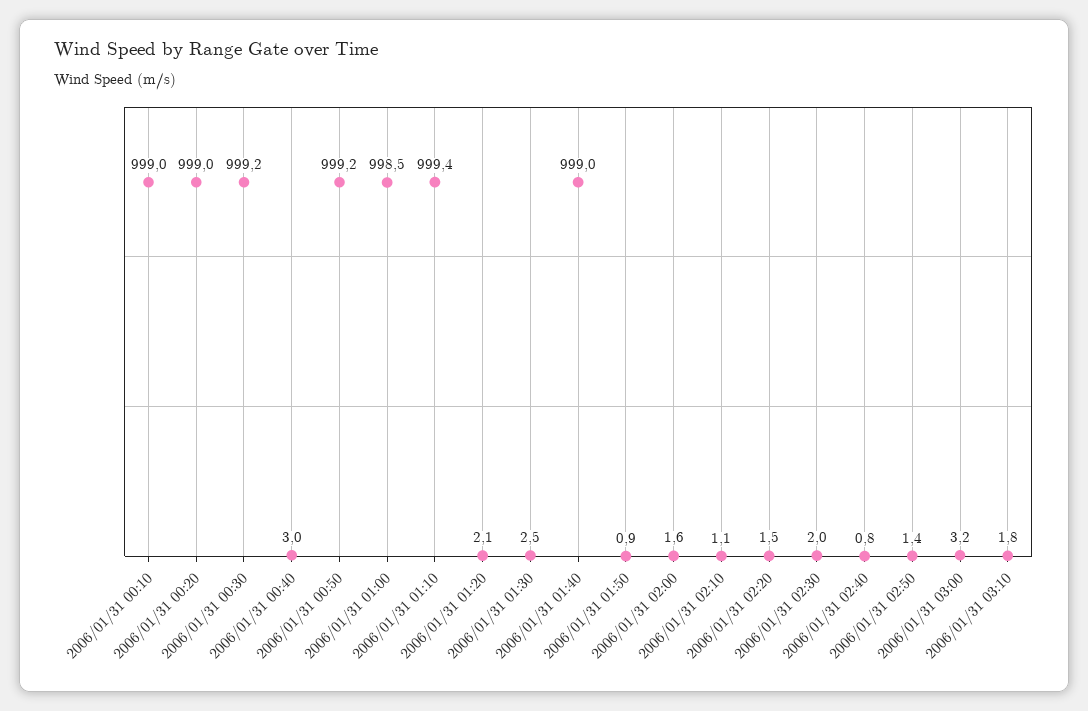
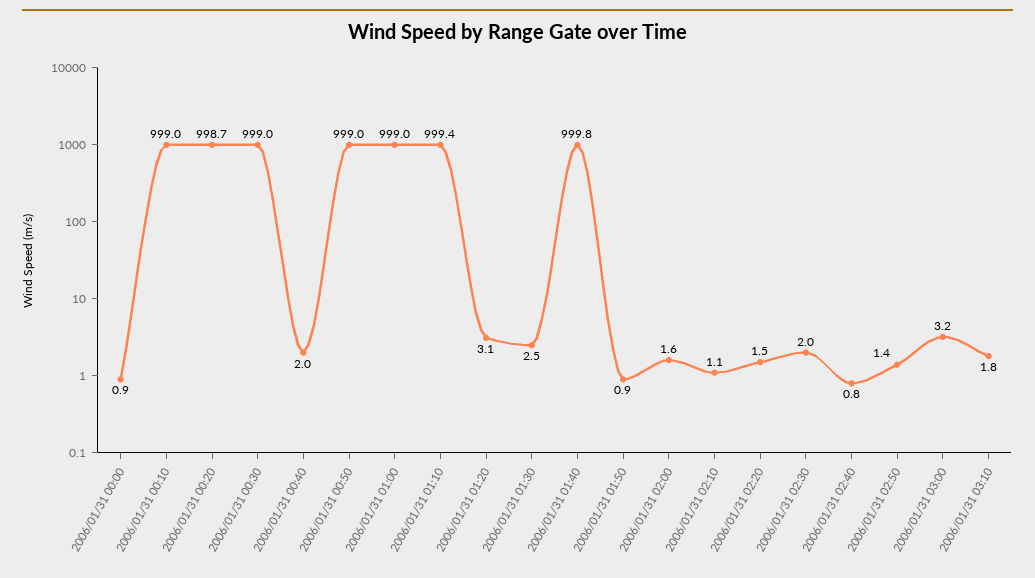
2006/01/31 00:20: 999 -> 998.7
2006/01/31 00:30: 999.2 -> 999
2006/01/31 00:40: 3 -> 2
2006/01/31 00:50: 999.2 -> 999
2006/01/31 01:00: 998.5 -> 999
2006/01/31 01:20: 2.1 -> 3.1
2006/01/31 01:40: 999 -> 999.8
2006/01/31 00:00: none -> 0.9

